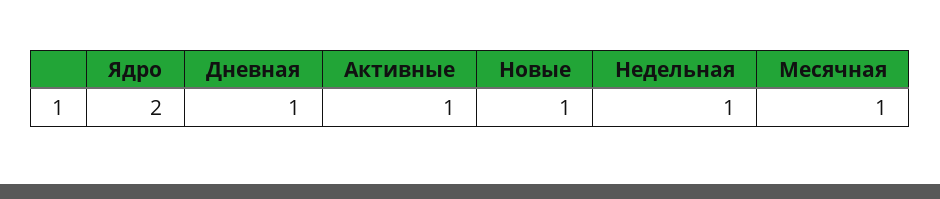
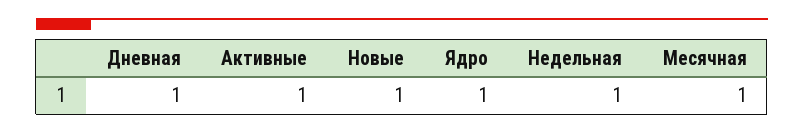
Ядро: 2 -> 1

